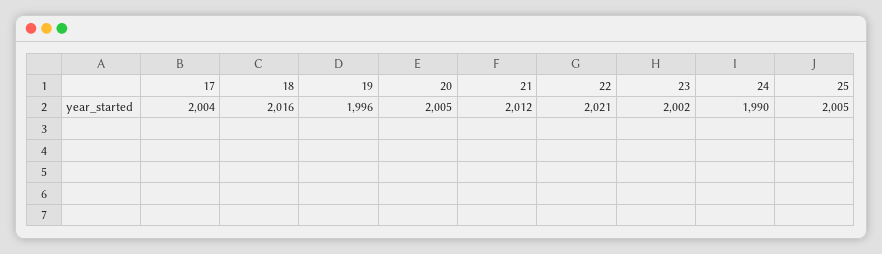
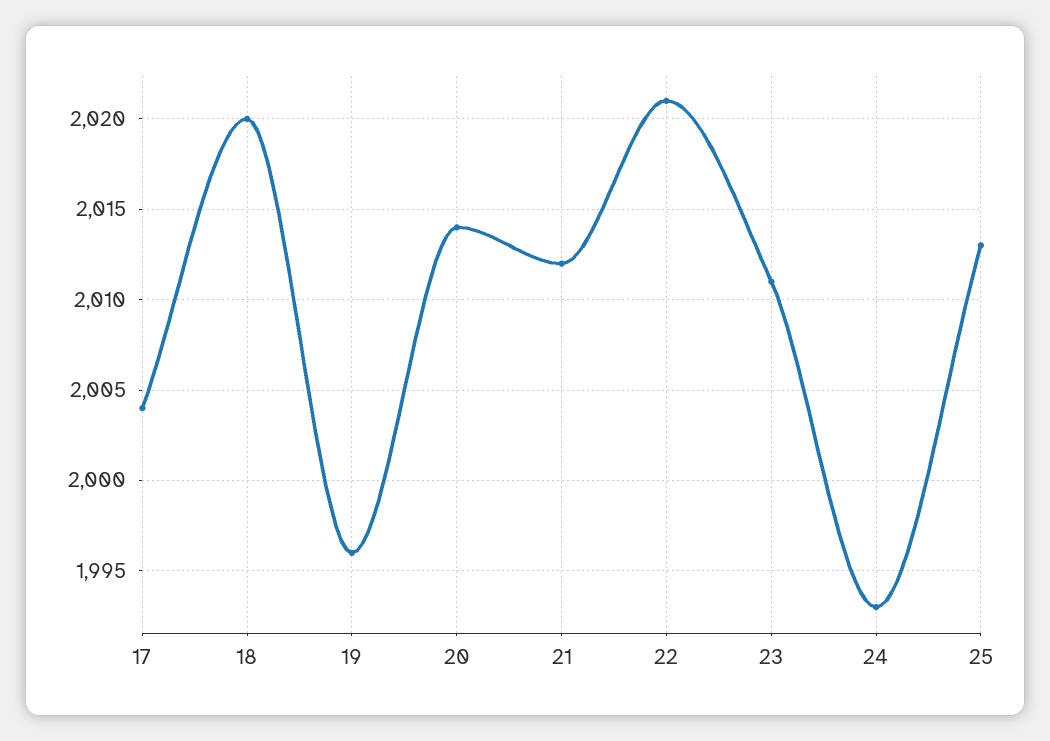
18: 2016 -> 2020
20: 2005 -> 2014
23: 2002 -> 2011
24: 1990 -> 1993
25: 2005 -> 2013

